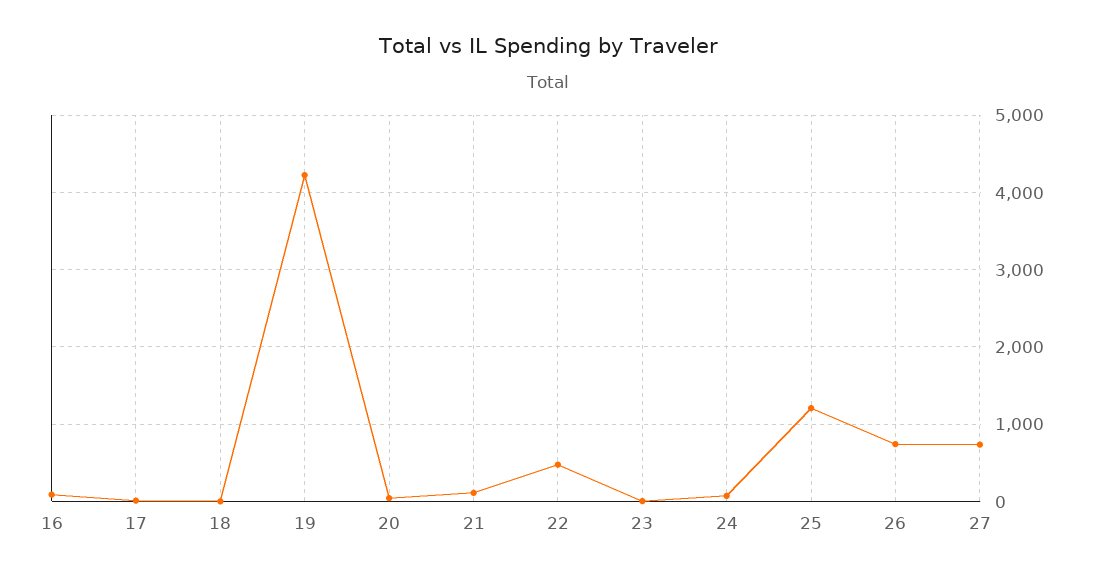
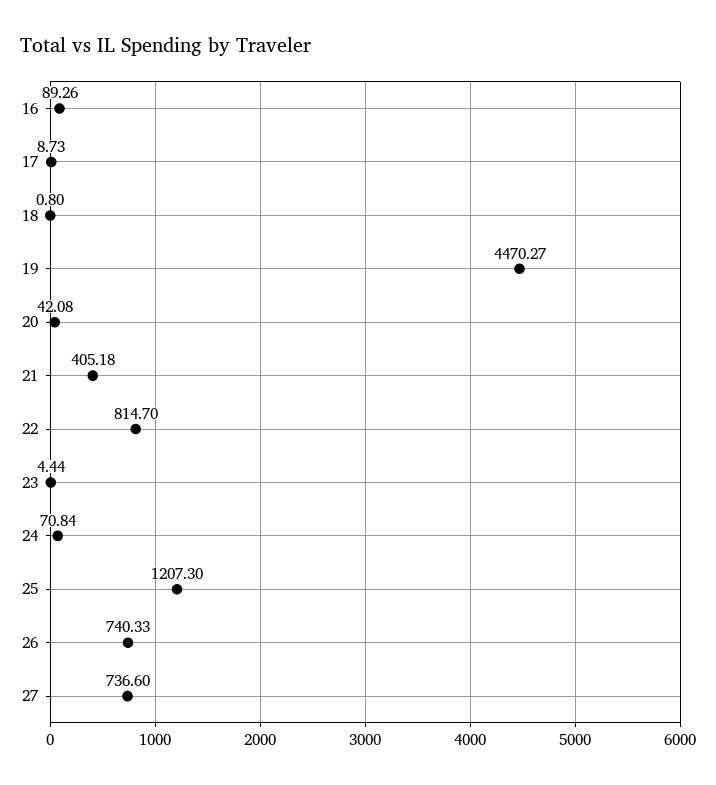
19: 4200 -> 4470.27
21: 100 -> 405.18
22: 500 -> 814.7

